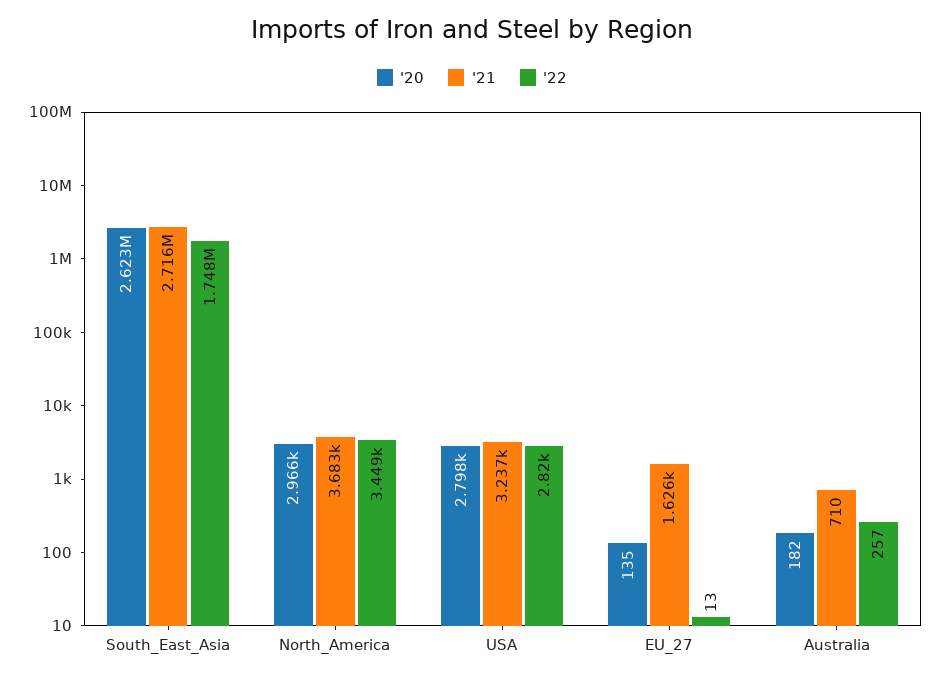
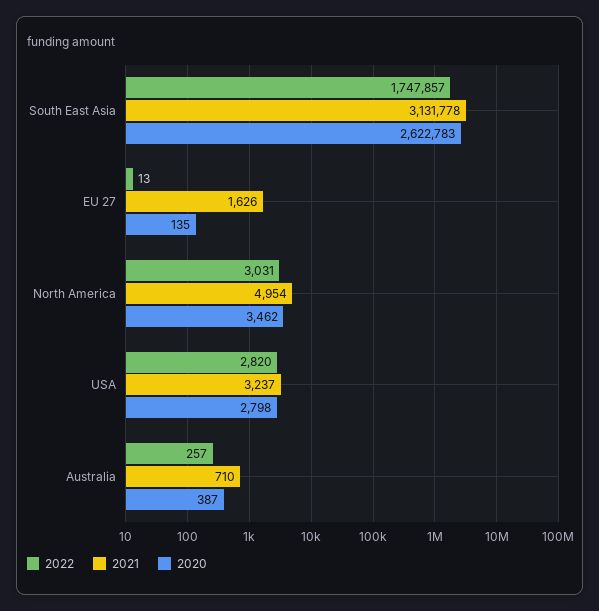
'21, South_East_Asia: 2716000 -> 3131778
'20, North_America: 2966 -> 3462
'21, North_America: 3683 -> 4954
'22, North_America: 3449 -> 3031
'20, Australia: 182 -> 387

